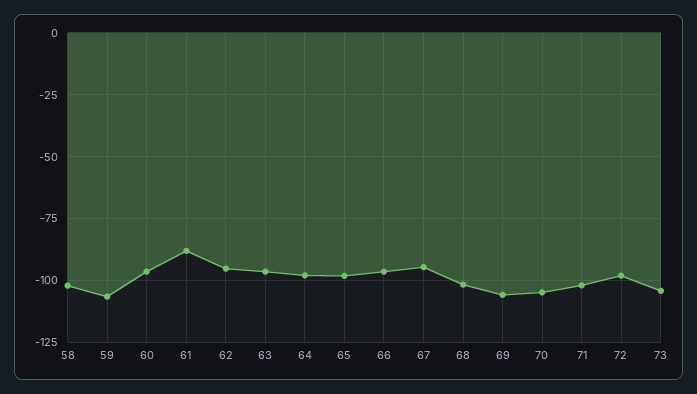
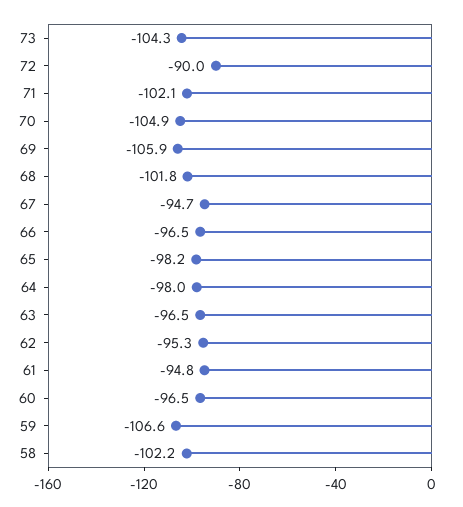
61: -87.5 -> -94.8
72: -97.5 -> -90

